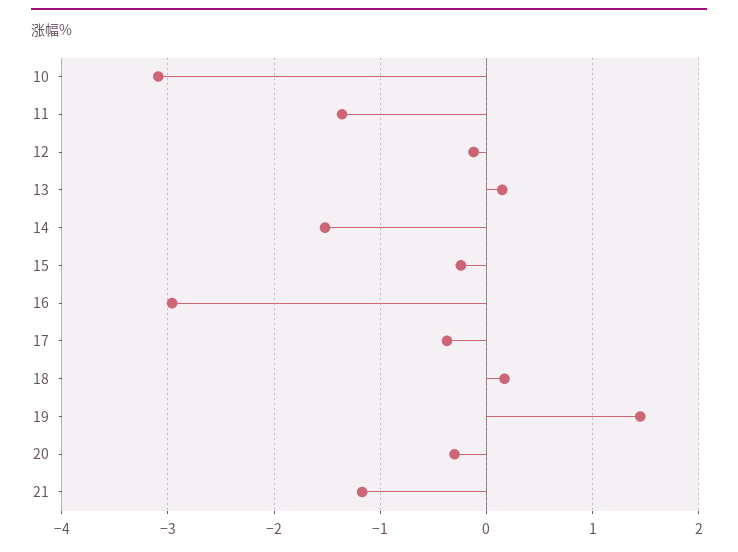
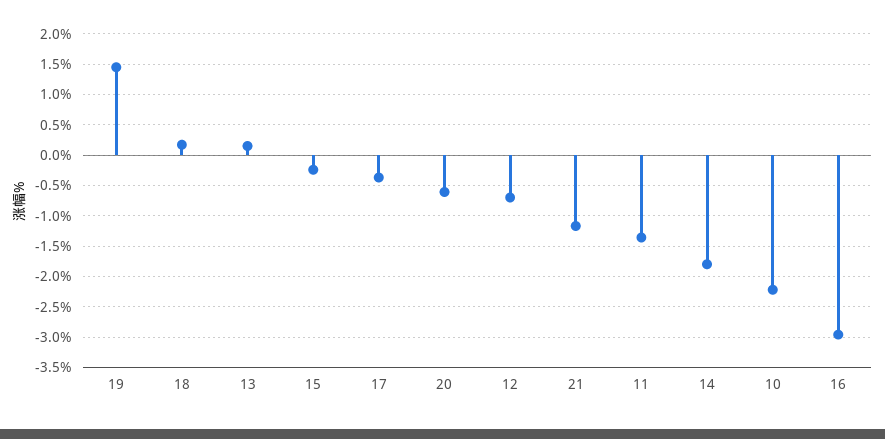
10: -3.1 -> -2.2
12: -0.1 -> -0.7
14: -1.5 -> -1.8
20: -0.3 -> -0.6

